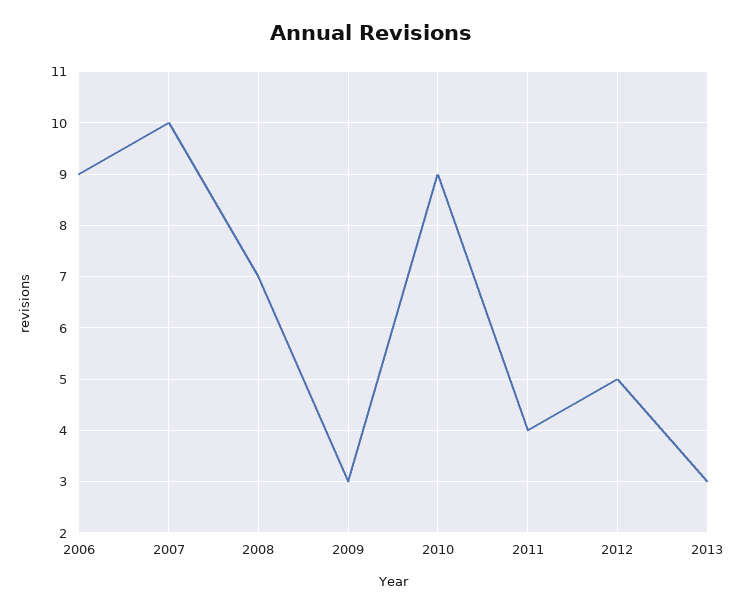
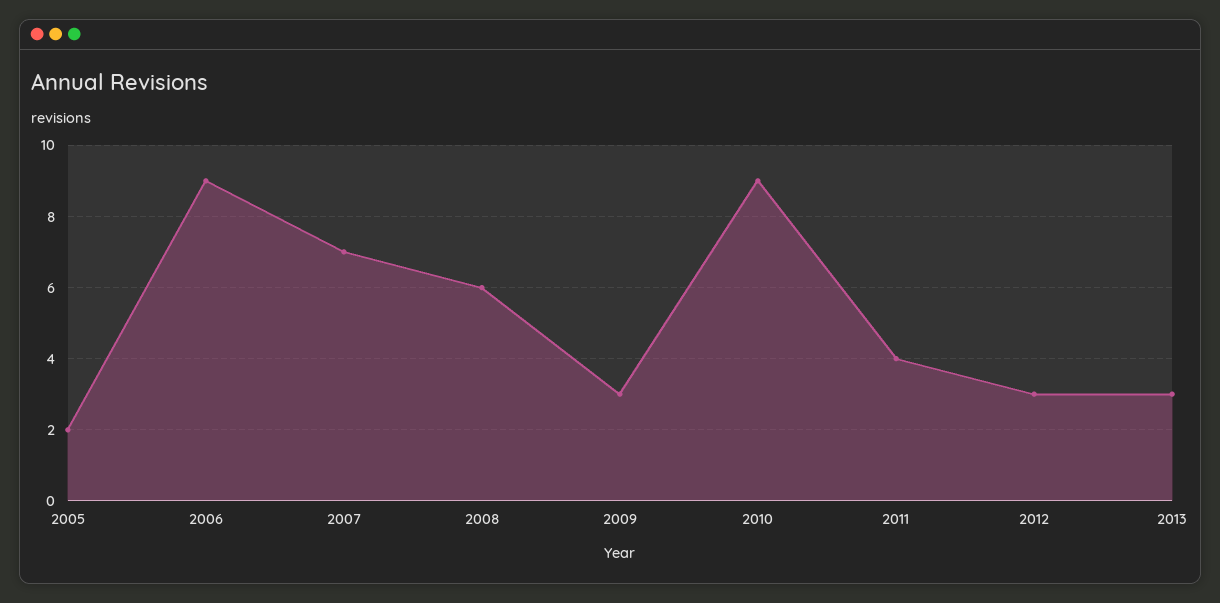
2007: 10 -> 7
2008: 7 -> 6
2012: 5 -> 3
2005: none -> 2

